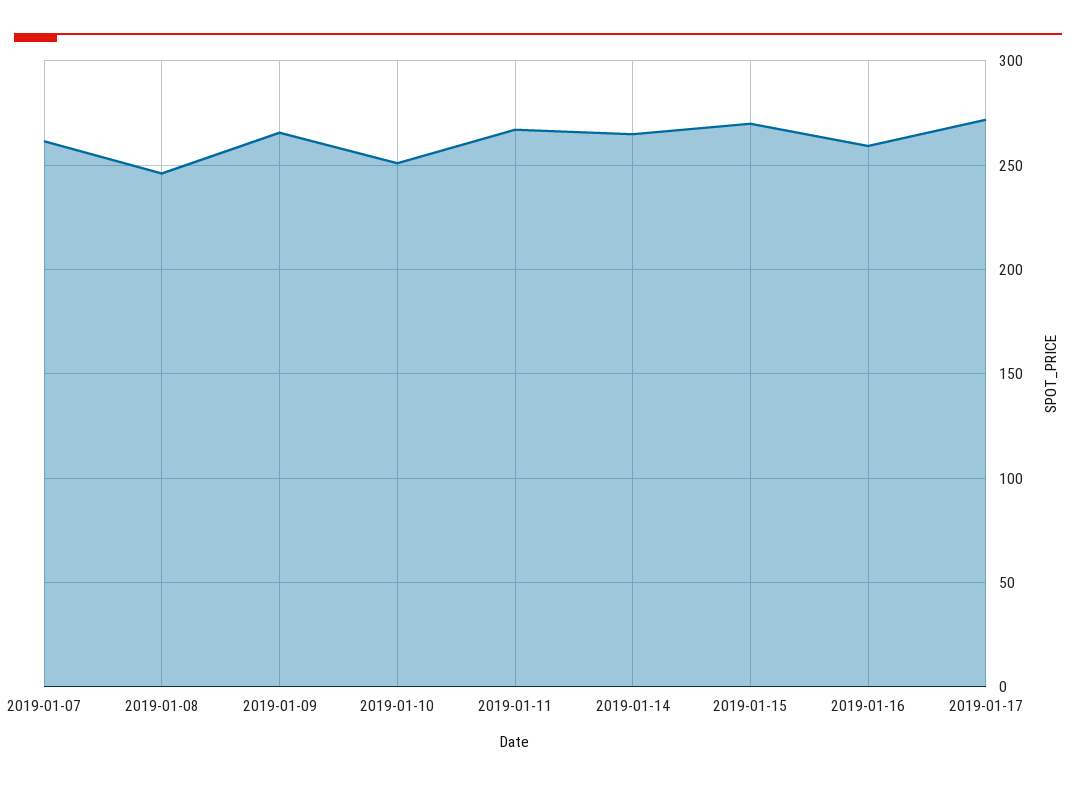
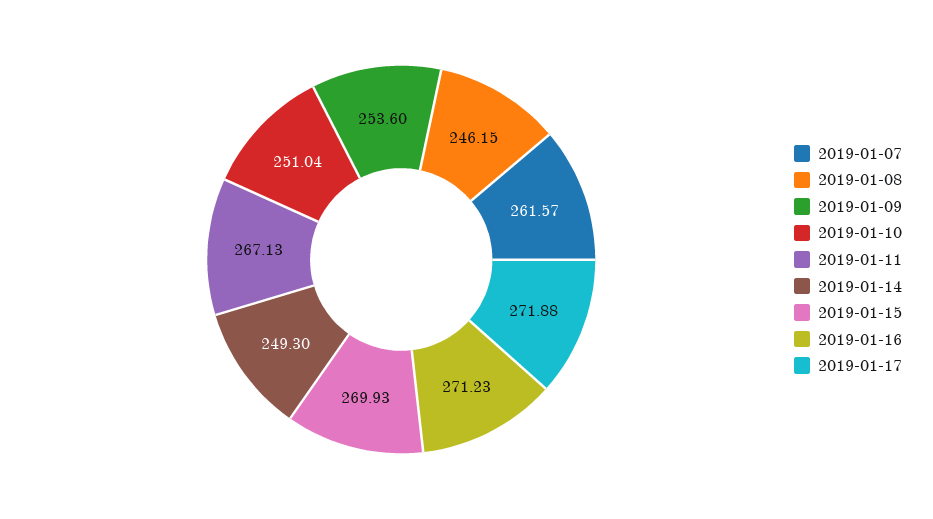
2019-01-09: 265 -> 253.6
2019-01-14: 265 -> 249.3
2019-01-16: 260 -> 271.23

